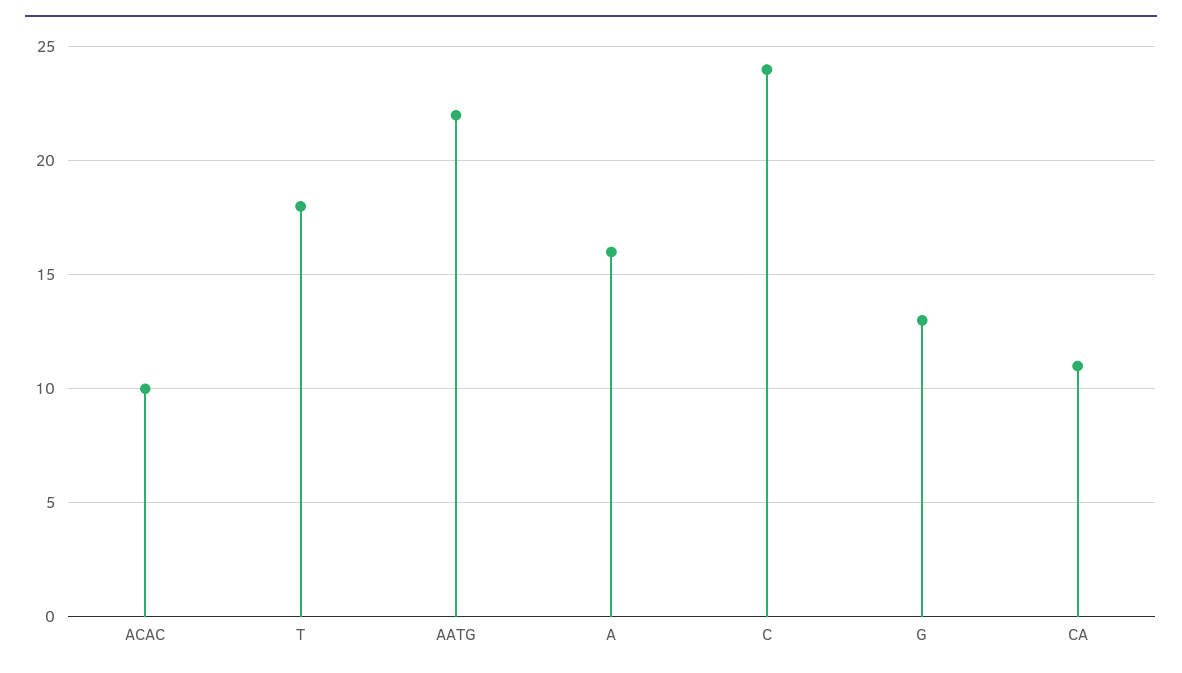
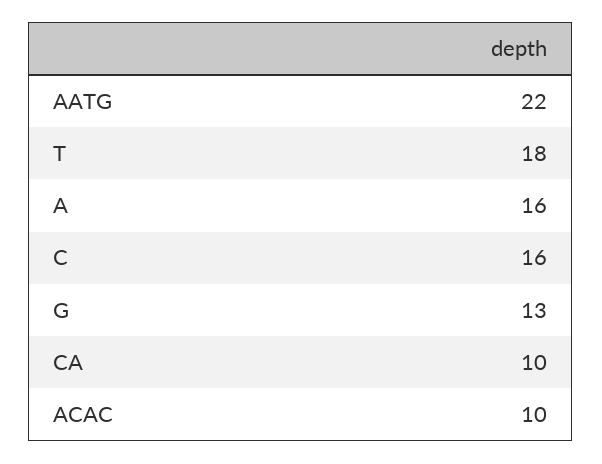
C: 24 -> 16
CA: 11 -> 10

